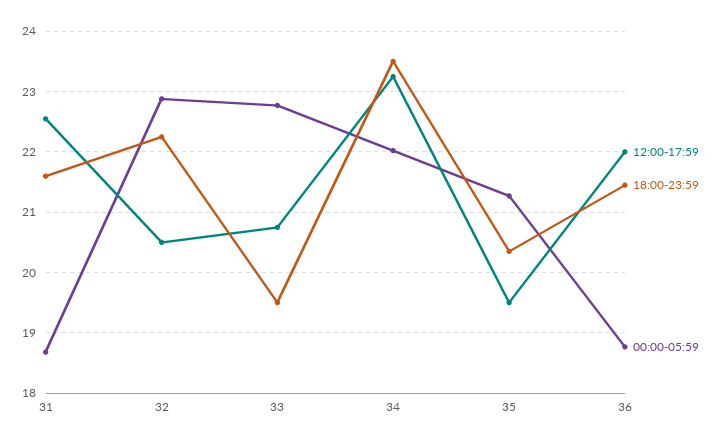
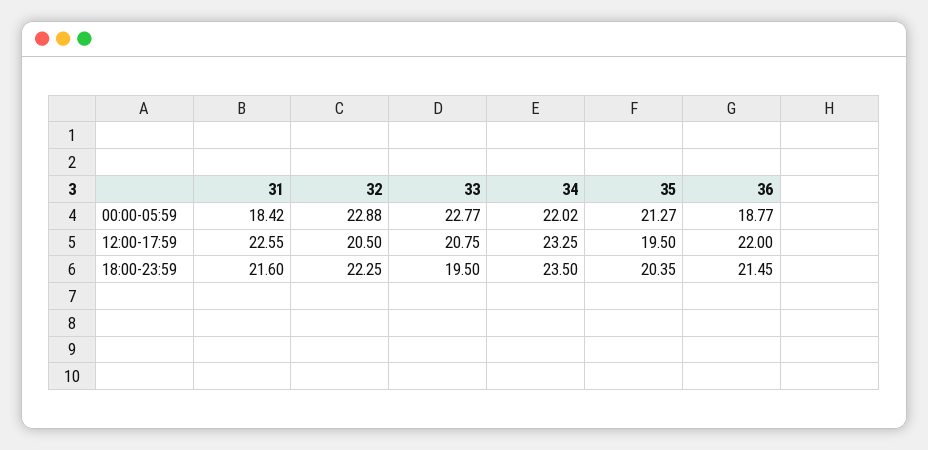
00:00-05:59, 31: 18.7 -> 18.42

